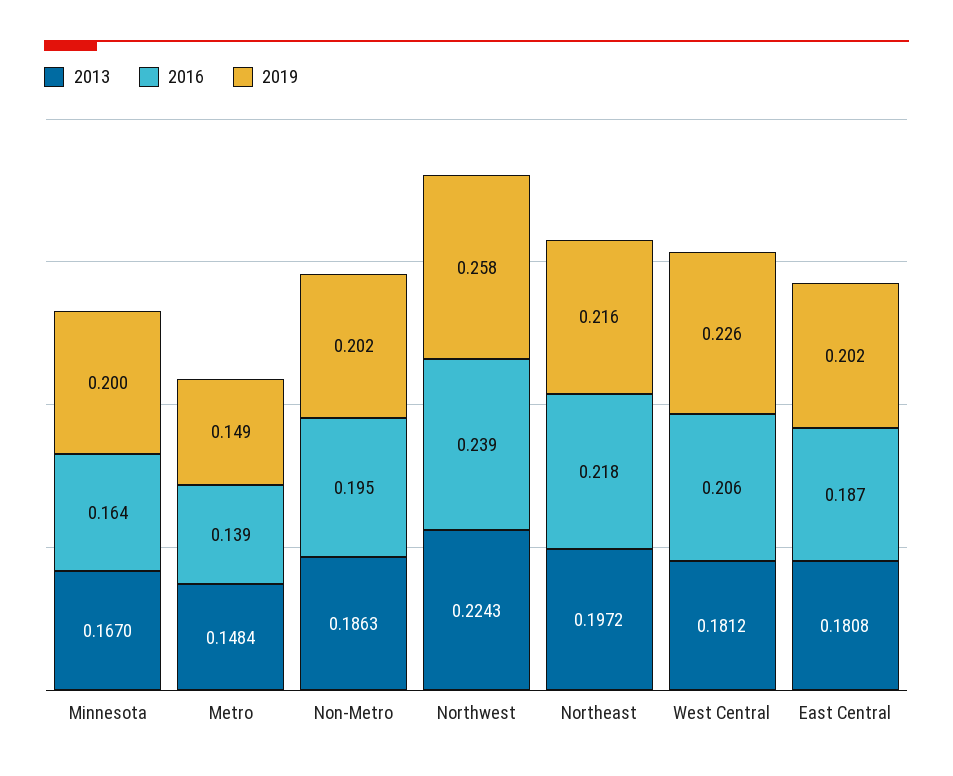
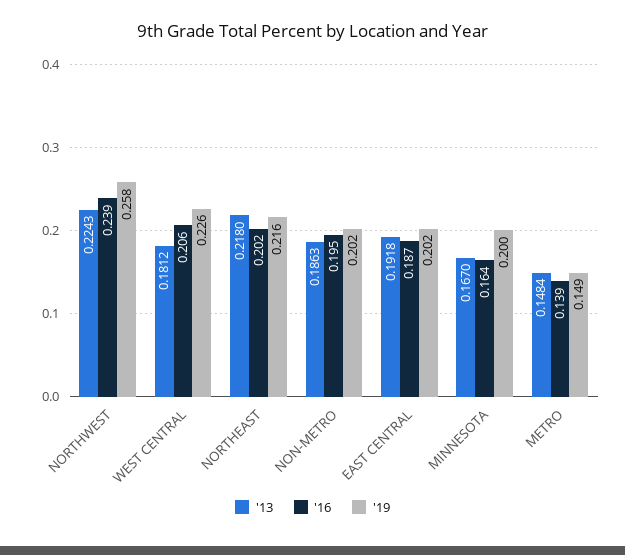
2013, Northeast: 0.1972 -> 0.218
2016, Northeast: 0.218 -> 0.202
2013, East Central: 0.1808 -> 0.1918

